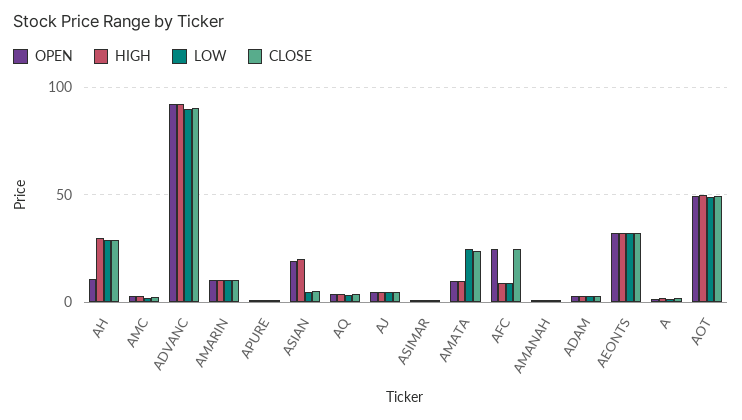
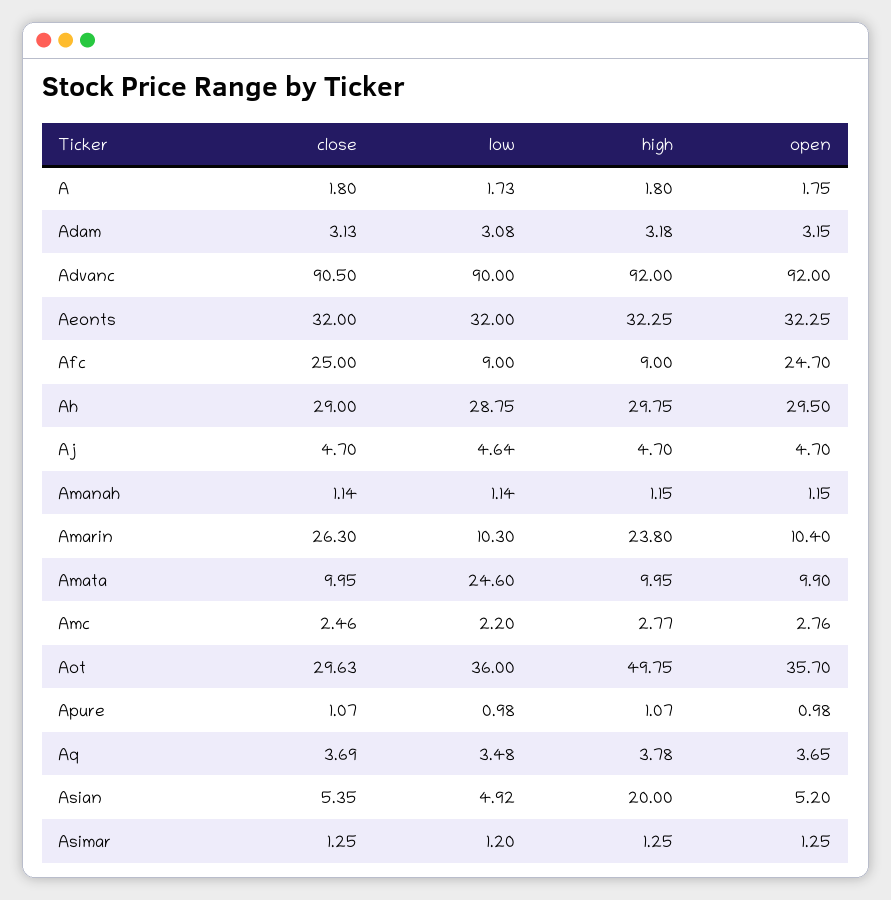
OPEN, AH: 10 -> 29.5
HIGH, AMARIN: 10 -> 23.8
CLOSE, AMARIN: 10 -> 26.3
OPEN, ASIAN: 20 -> 5.2
CLOSE, AMATA: 25 -> 9.95
OPEN, AOT: 50 -> 35.7
LOW, AOT: 50 -> 36
CLOSE, AOT: 50 -> 29.63

